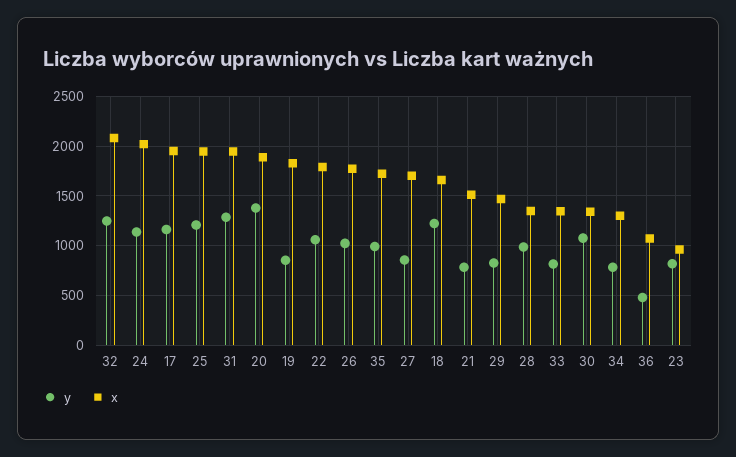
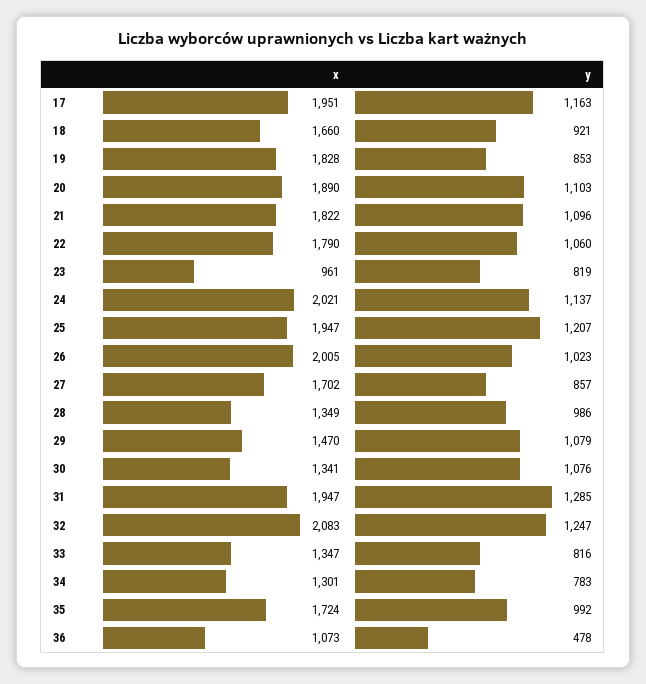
y, 20: 1400 -> 1103
x, 26: 1800 -> 2005
y, 18: 1200 -> 921
y, 21: 800 -> 1096
x, 21: 1500 -> 1822
y, 29: 800 -> 1079

